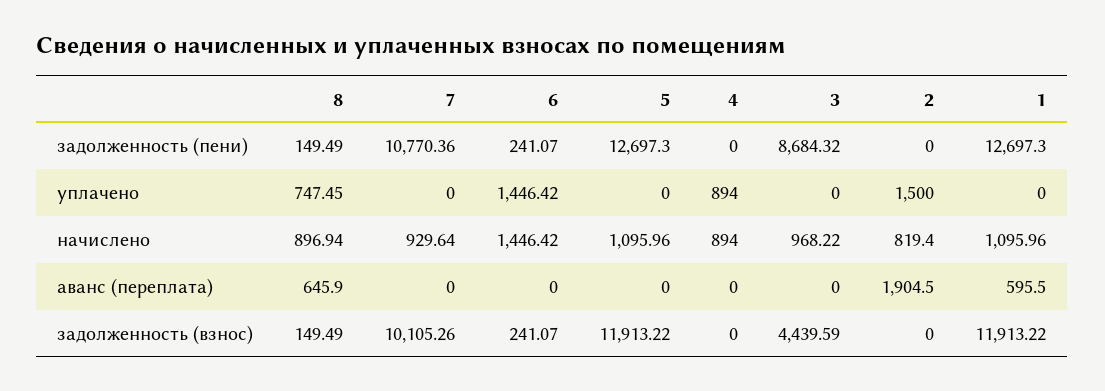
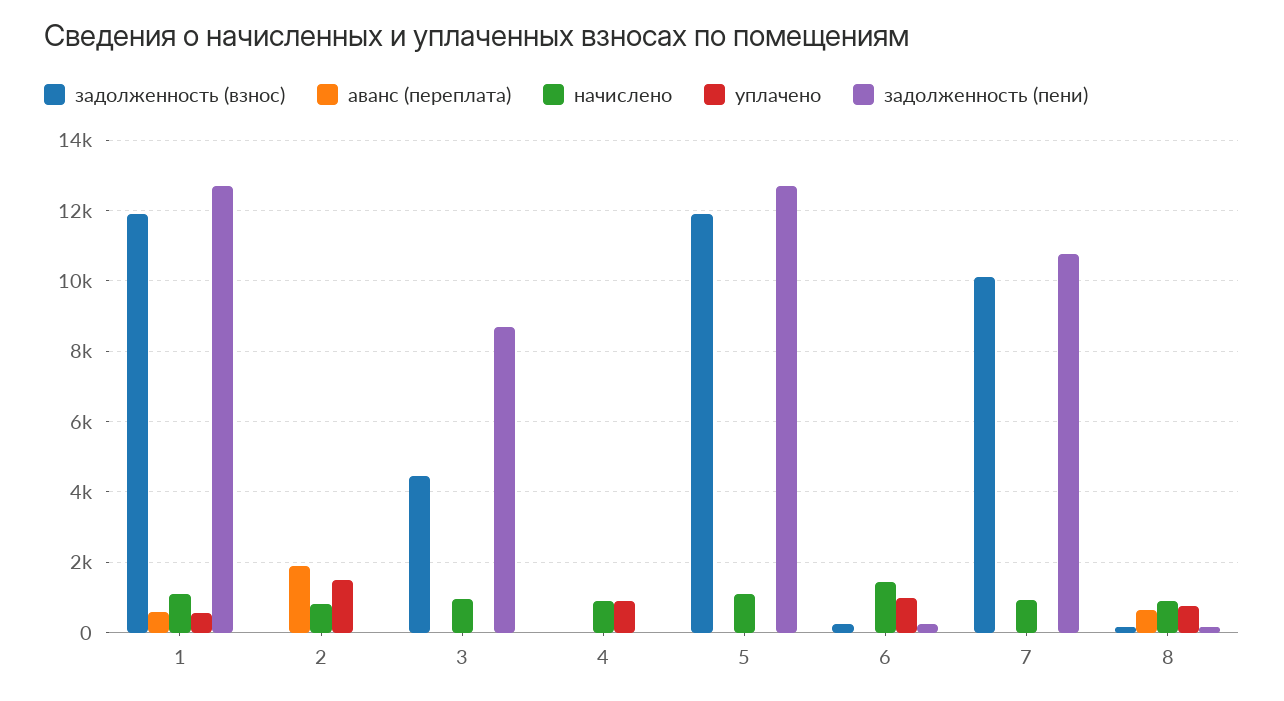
уплачено, 6: 1446.42 -> 1000
уплачено, 1: 0 -> 600

